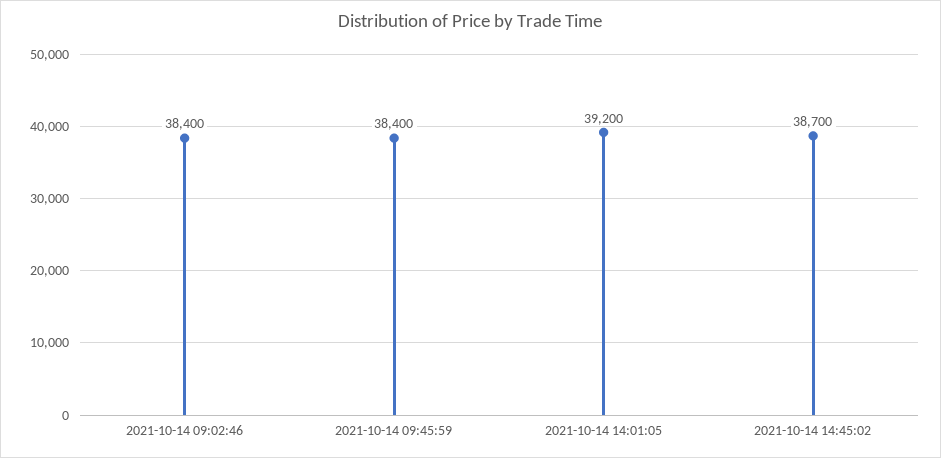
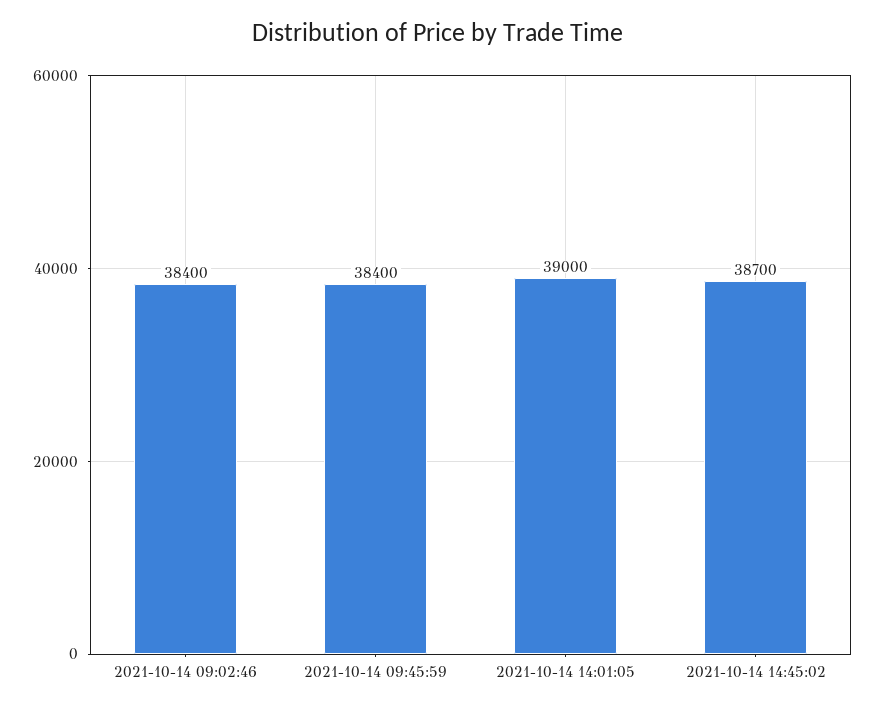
2021-10-14 14:01:05: 39200 -> 39000

